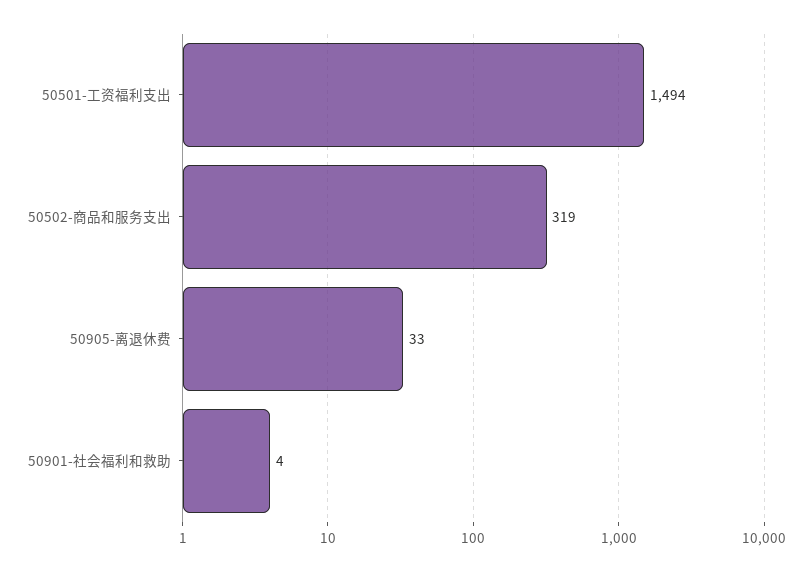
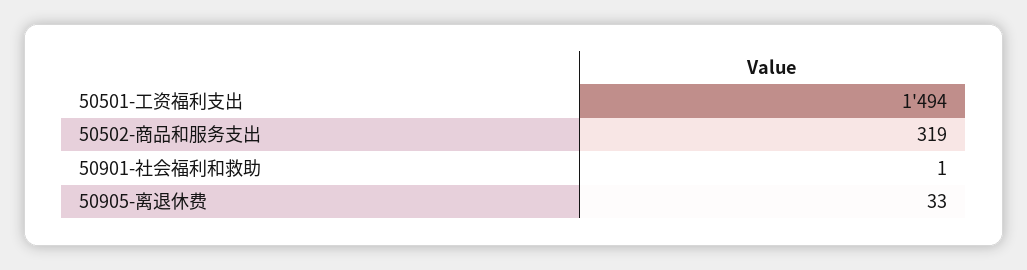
50901-社会福利和救助: 4 -> 1

